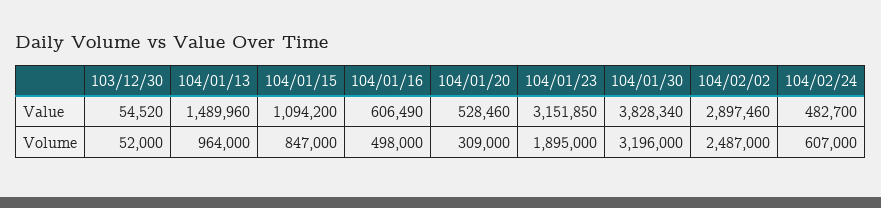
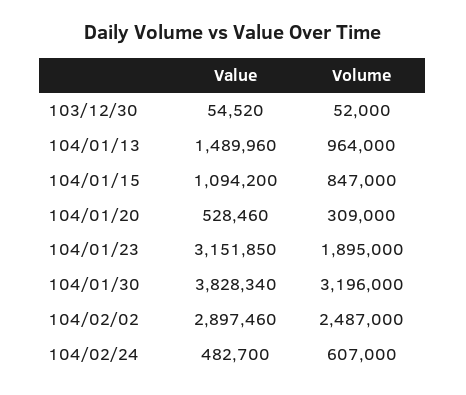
104/01/16, Value: 606490 -> none
104/01/16, Volume: 498000 -> none

